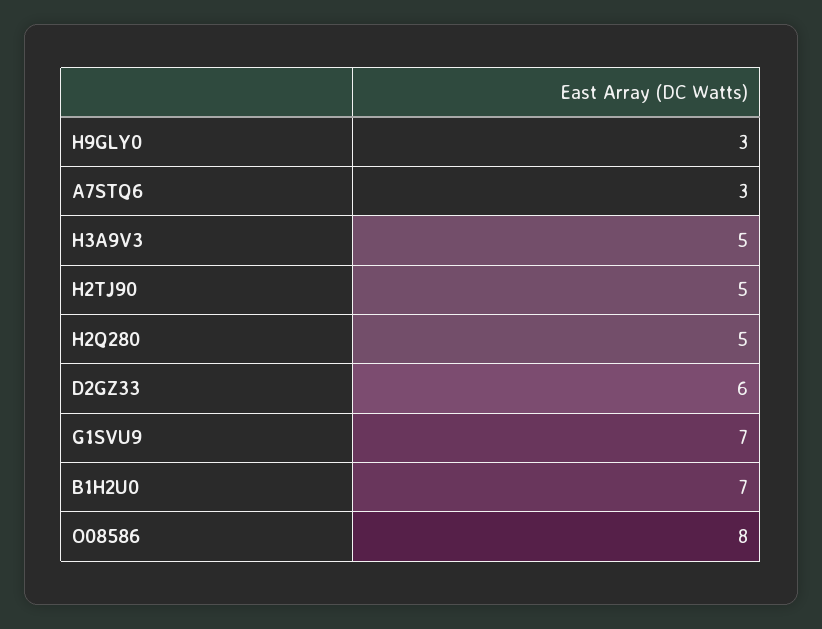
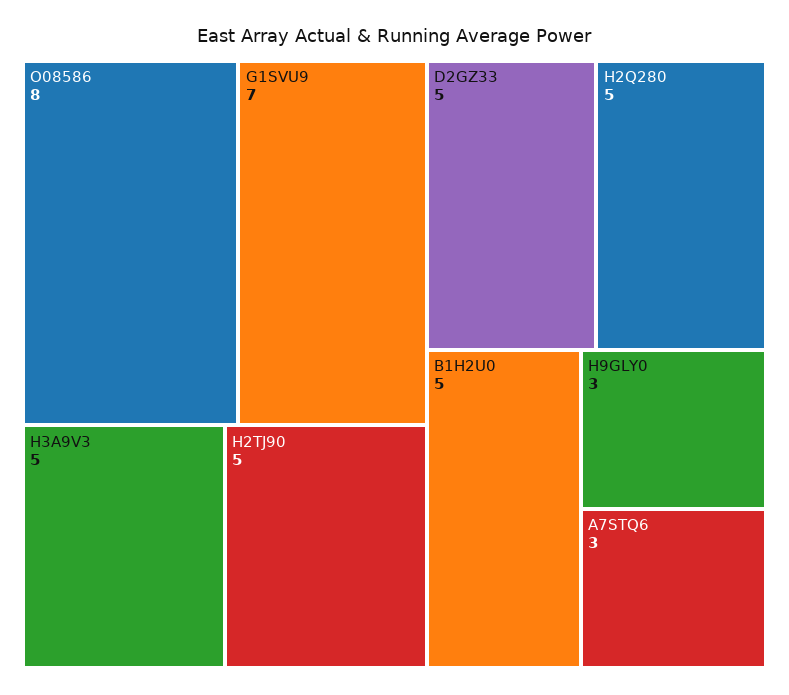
D2GZ33: 6 -> 5
B1H2U0: 7 -> 5

